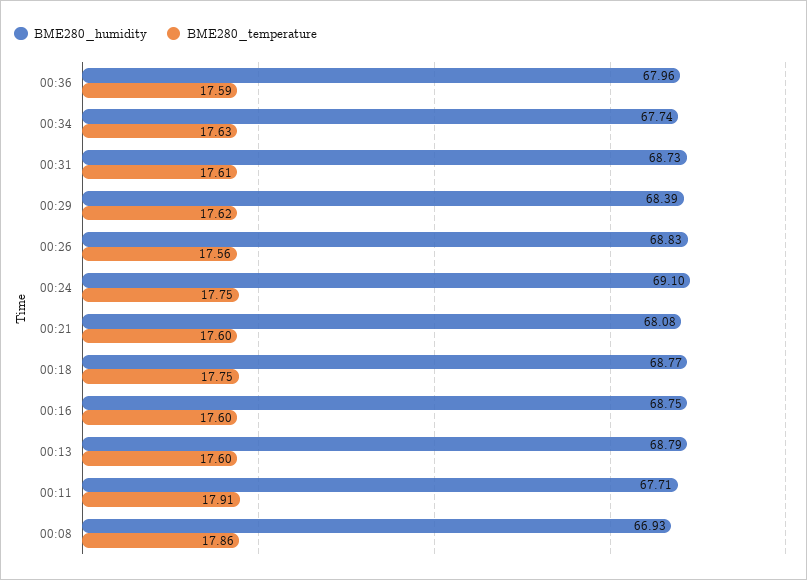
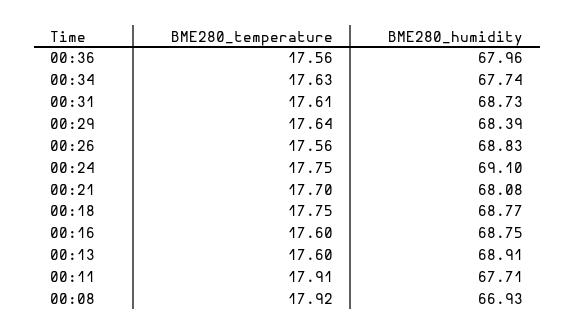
BME280_temperature, 00:36: 17.59 -> 17.56
BME280_temperature, 00:29: 17.62 -> 17.64
BME280_temperature, 00:21: 17.6 -> 17.7
BME280_humidity, 00:13: 68.79 -> 68.91
BME280_temperature, 00:08: 17.86 -> 17.92

